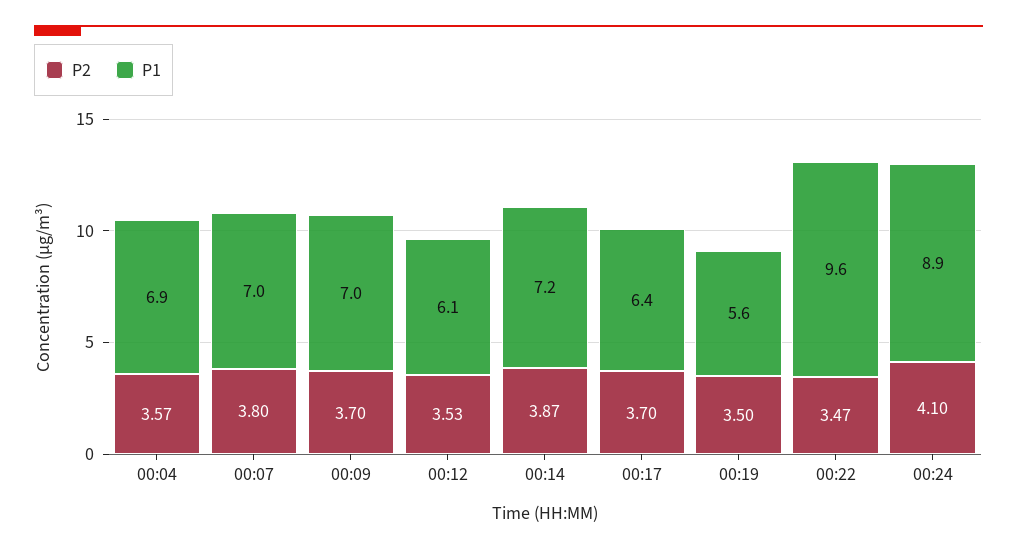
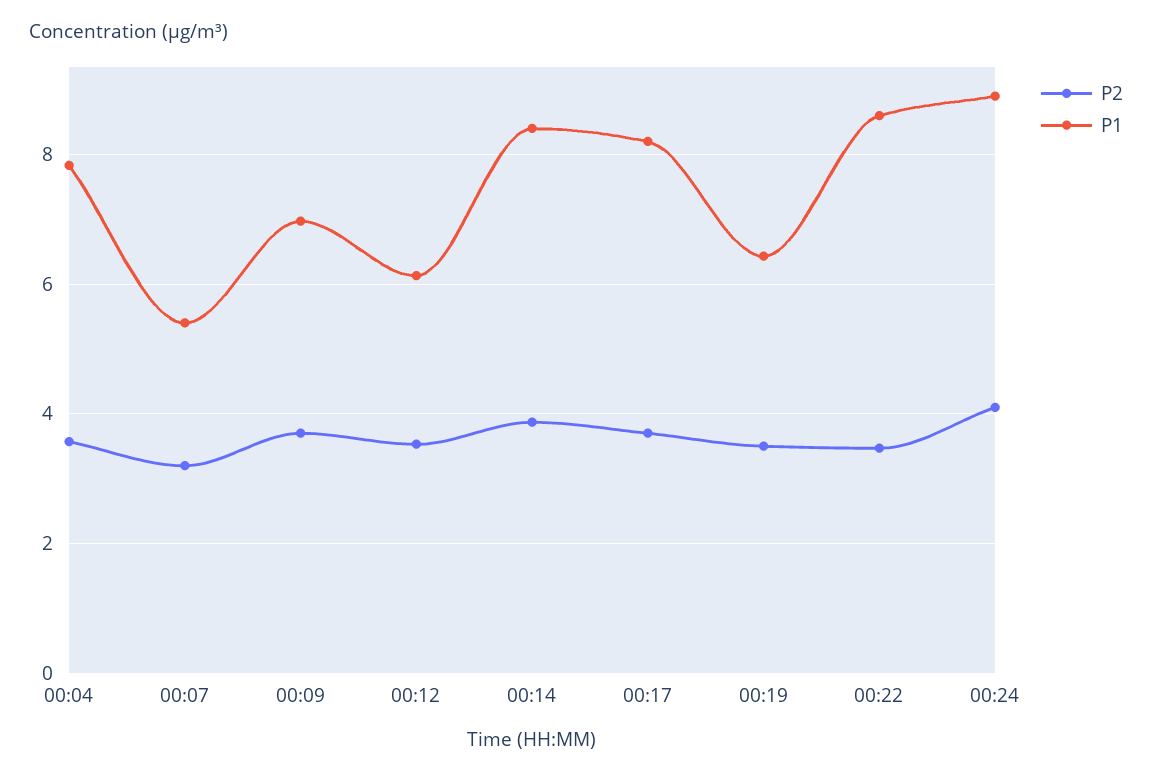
P1, 00:04: 6.9 -> 7.8
P2, 00:07: 3.8 -> 3.2
P1, 00:07: 7 -> 5.4
P1, 00:14: 7.2 -> 8.4
P1, 00:17: 6.4 -> 8.2
P1, 00:19: 5.6 -> 6.4
P1, 00:22: 9.6 -> 8.6

